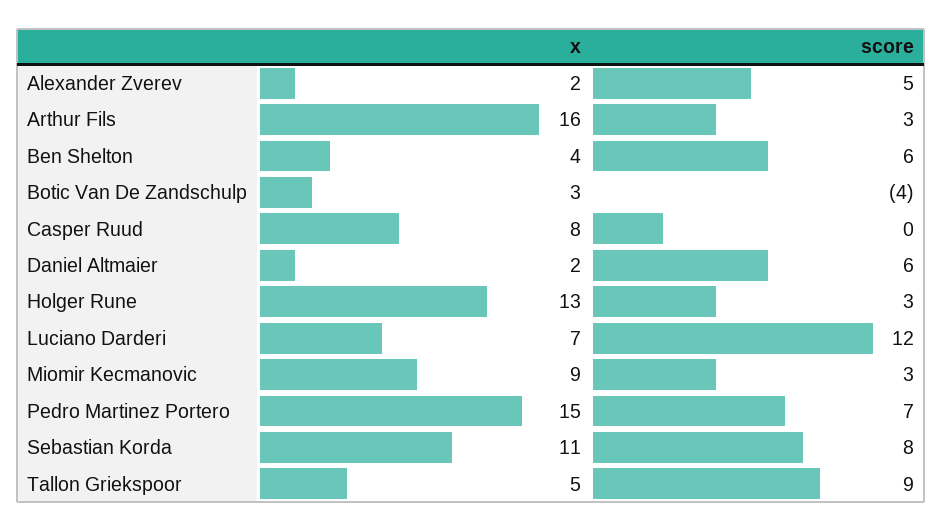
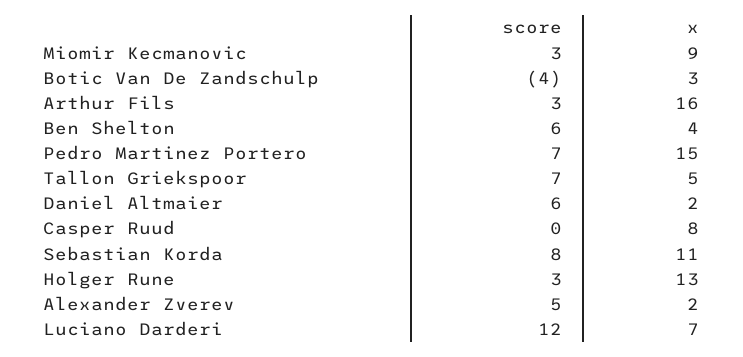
score, Tallon Griekspoor: 9 -> 7

